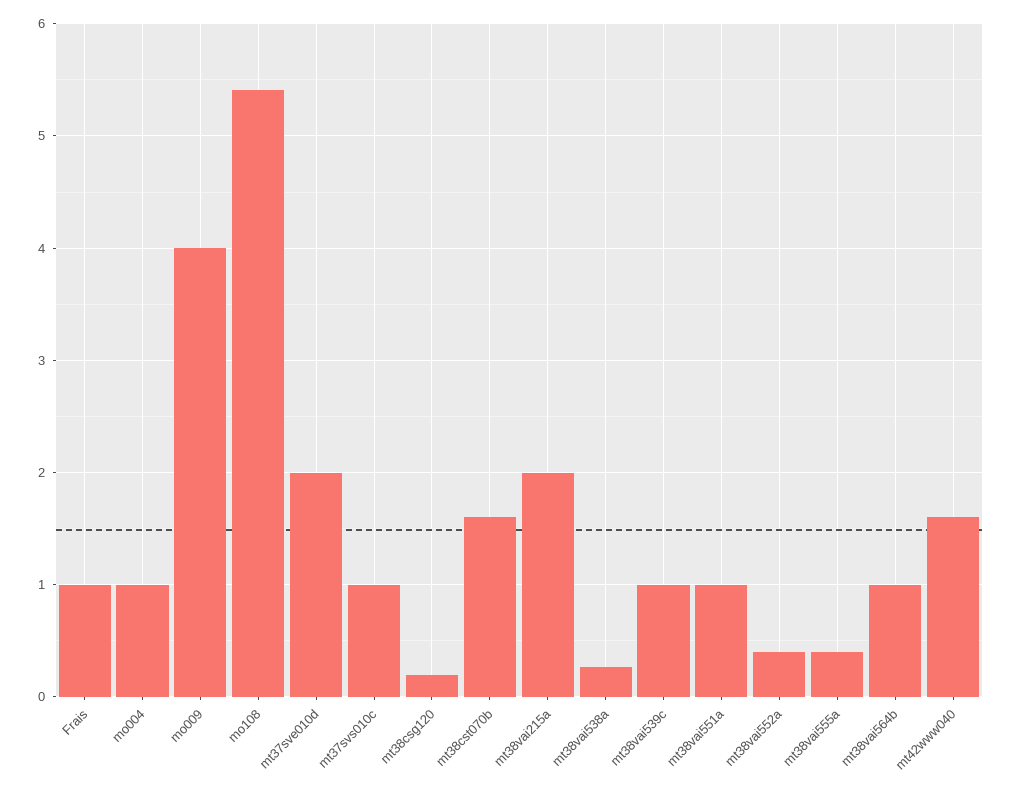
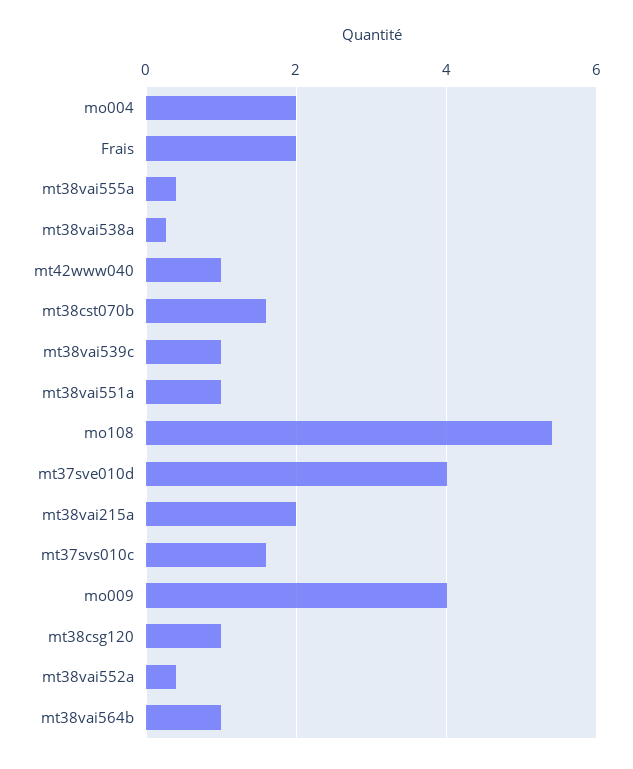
Frais: 1 -> 2
mo004: 1 -> 2
mt37sve010d: 2 -> 4
mt37svs010c: 1 -> 1.6
mt38csg120: 0.2 -> 1
mt42www040: 1.6 -> 1

